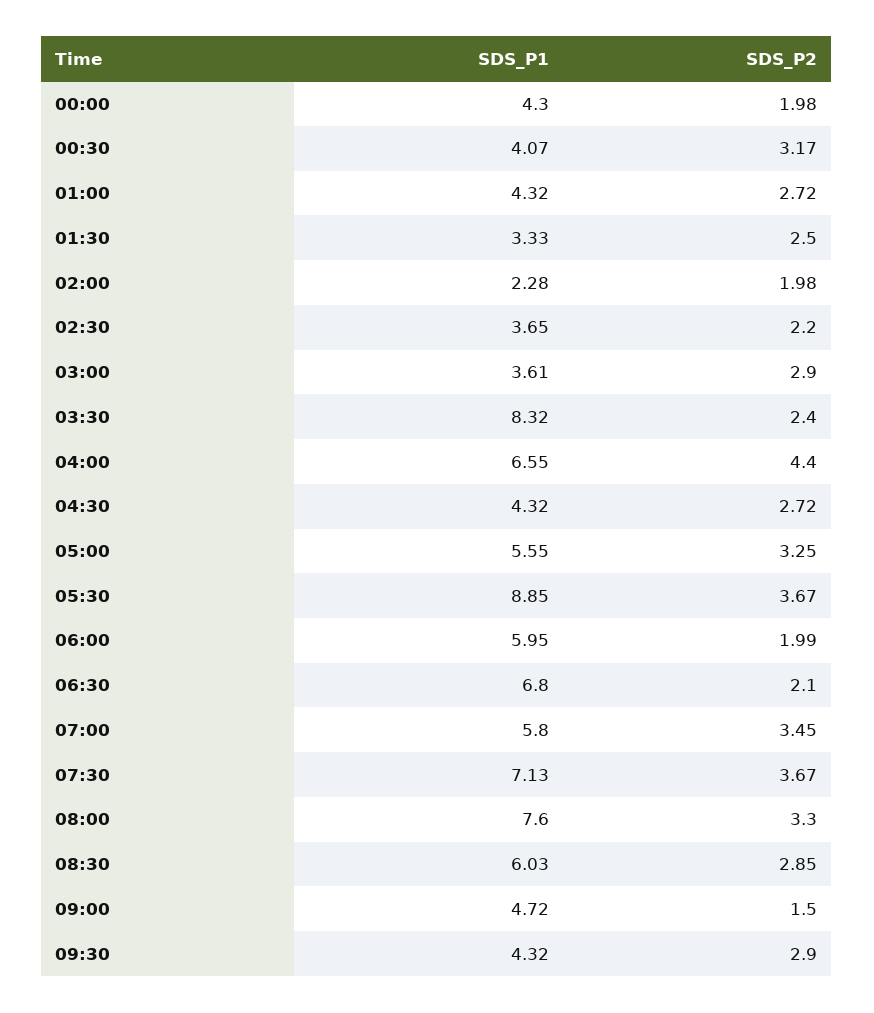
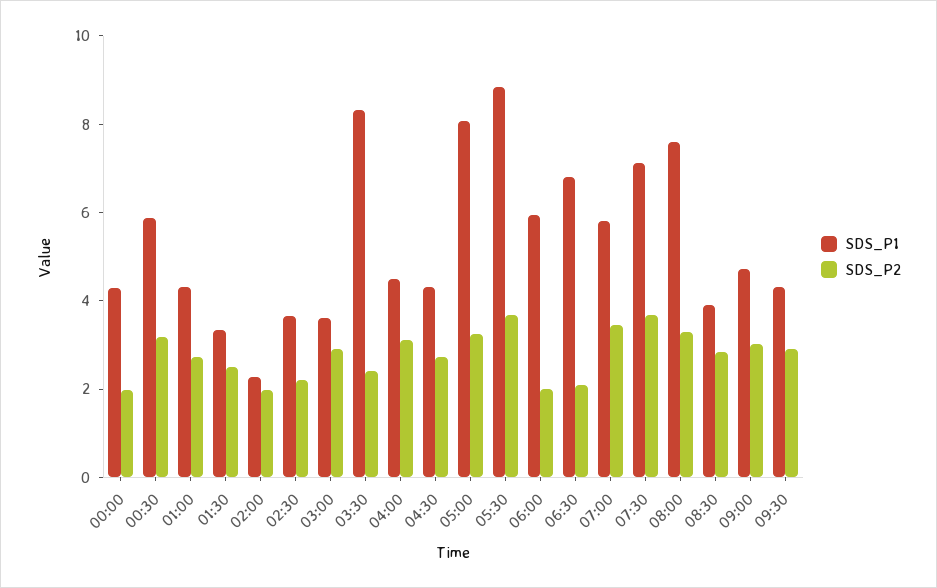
SDS_P1, 00:30: 4.07 -> 6
SDS_P1, 04:00: 6.55 -> 4.5
SDS_P2, 04:00: 4.4 -> 3
SDS_P1, 05:00: 5.55 -> 8
SDS_P1, 08:30: 6.03 -> 4
SDS_P2, 09:00: 1.5 -> 3

